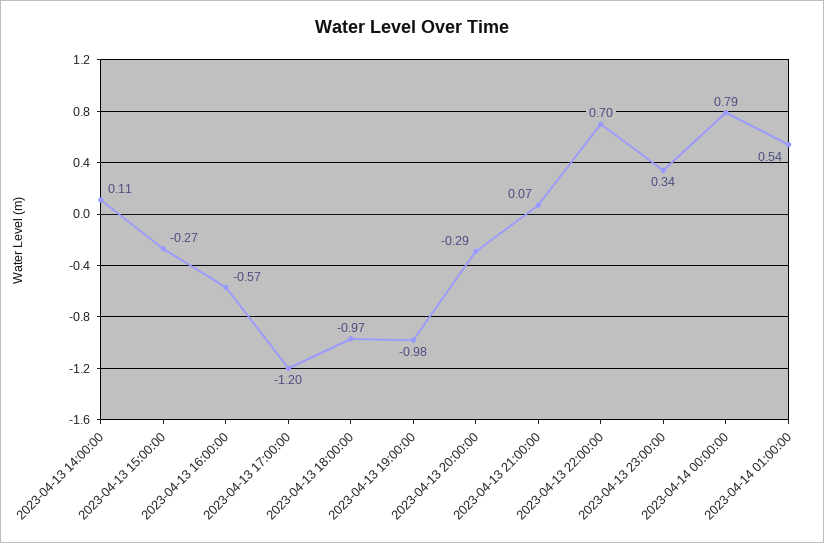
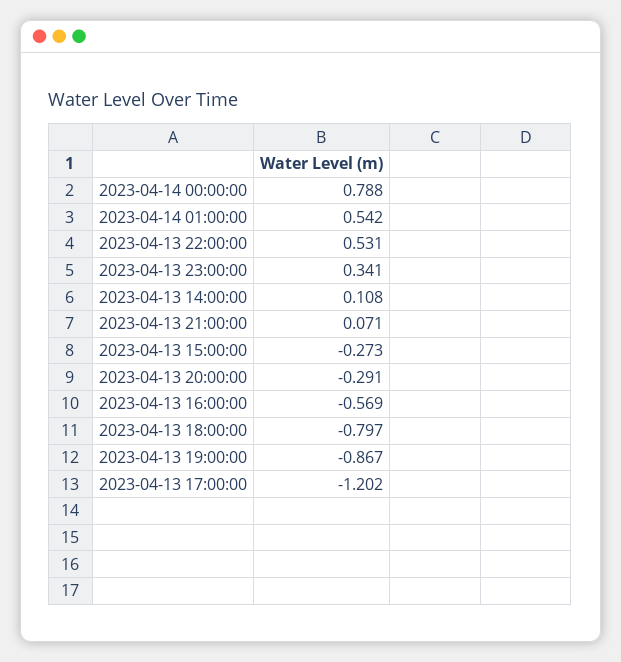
2023-04-13 18:00:00: -0.97 -> -0.797
2023-04-13 19:00:00: -0.98 -> -0.867
2023-04-13 22:00:00: 0.7 -> 0.531

